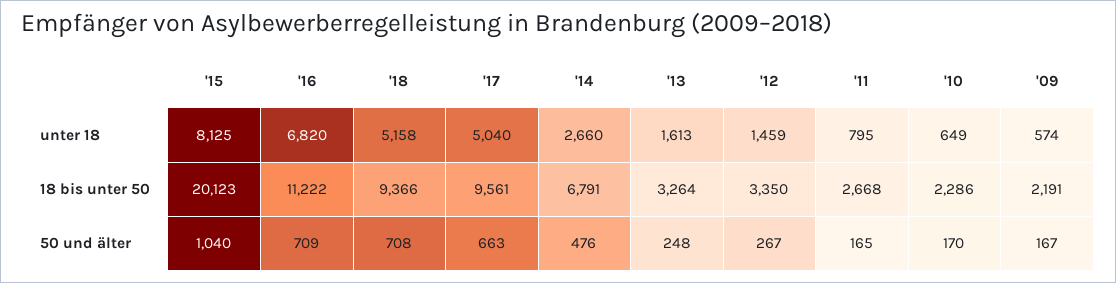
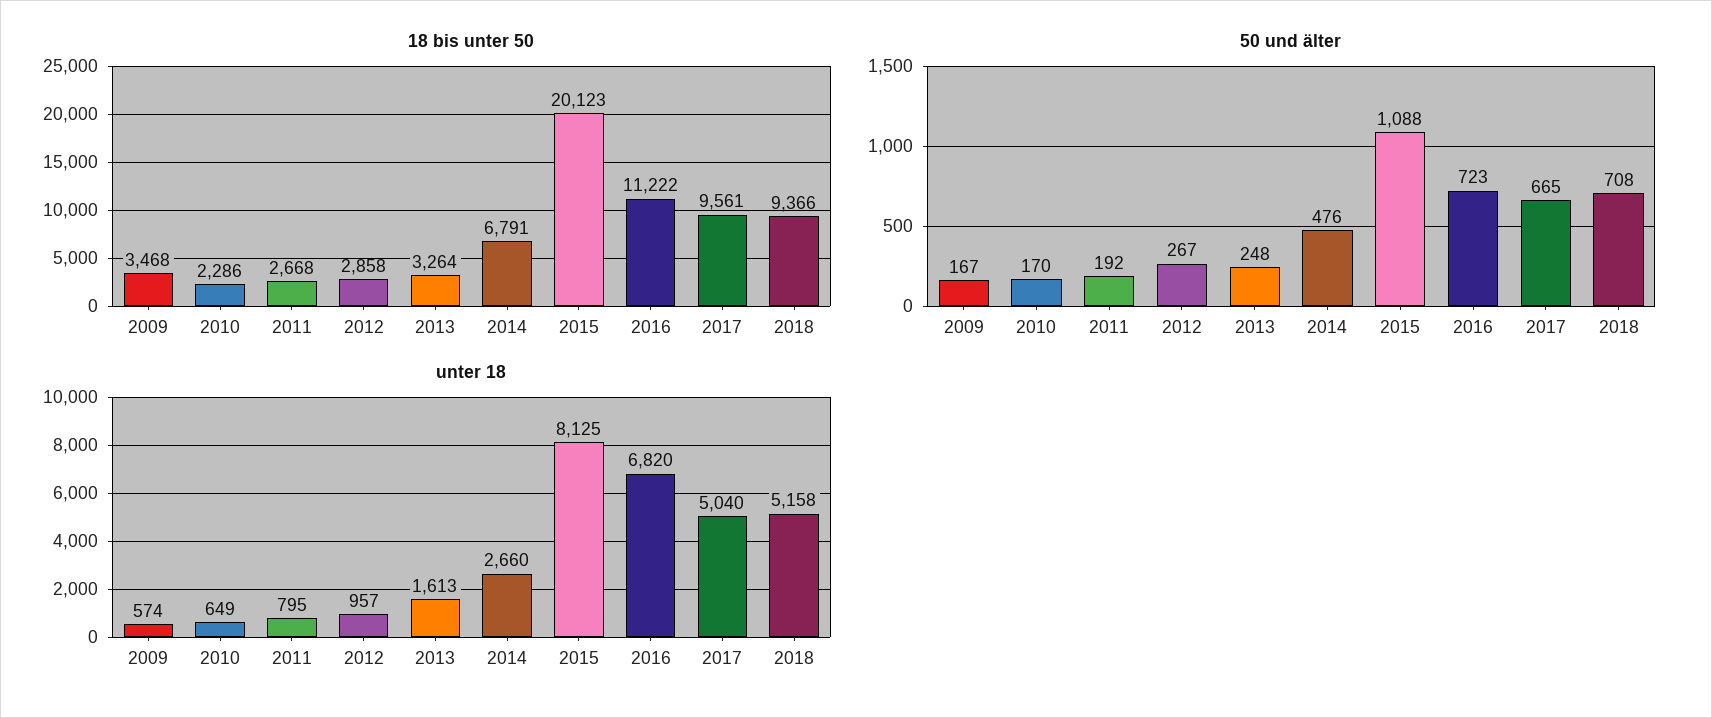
unter 18, '12: 1459 -> 957
18 bis unter 50, '12: 3350 -> 2858
18 bis unter 50, '09: 2191 -> 3468
50 und älter, '15: 1040 -> 1088
50 und älter, '16: 709 -> 723
50 und älter, '17: 663 -> 665
50 und älter, '11: 165 -> 192

